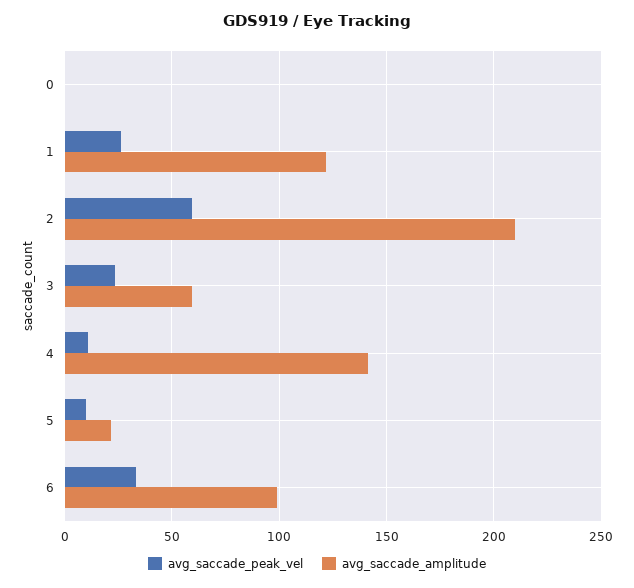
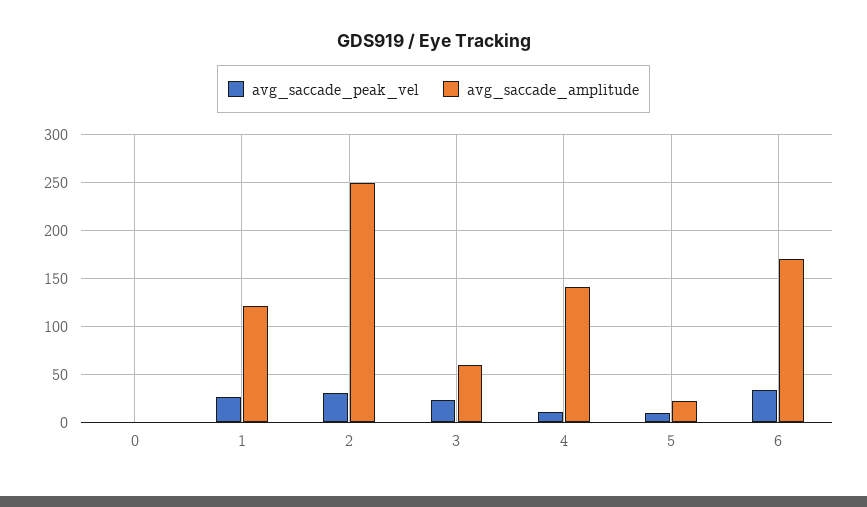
avg_saccade_peak_vel, 2: 60 -> 30
avg_saccade_amplitude, 2: 210 -> 250
avg_saccade_amplitude, 6: 100 -> 170

